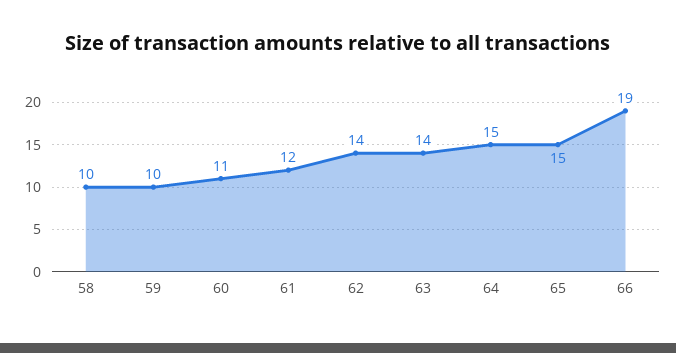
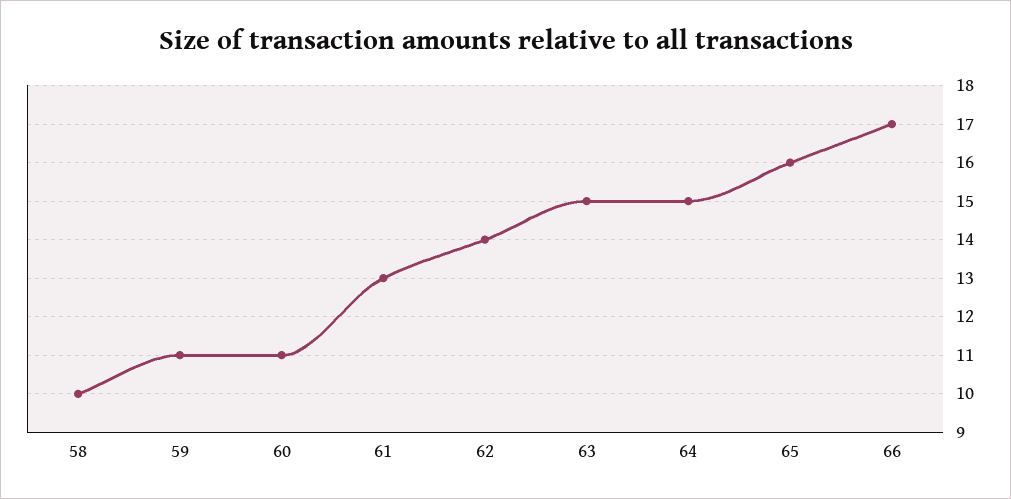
59: 10 -> 11
61: 12 -> 13
63: 14 -> 15
65: 15 -> 16
66: 19 -> 17

